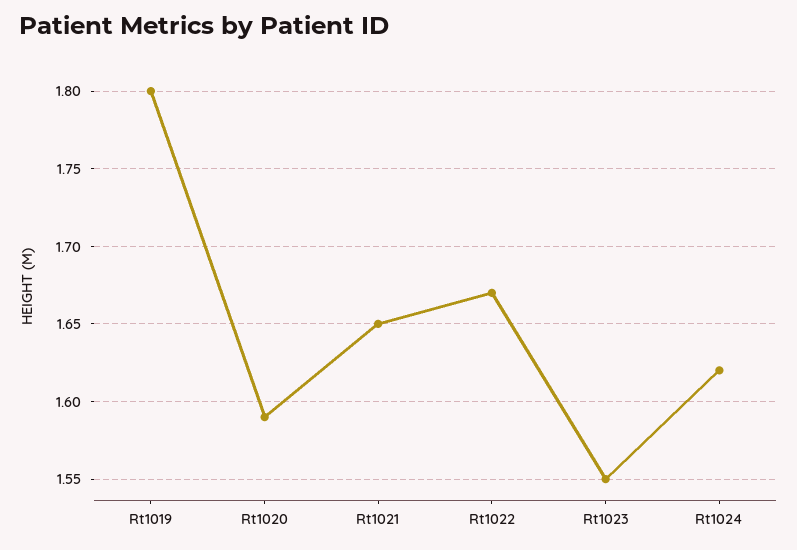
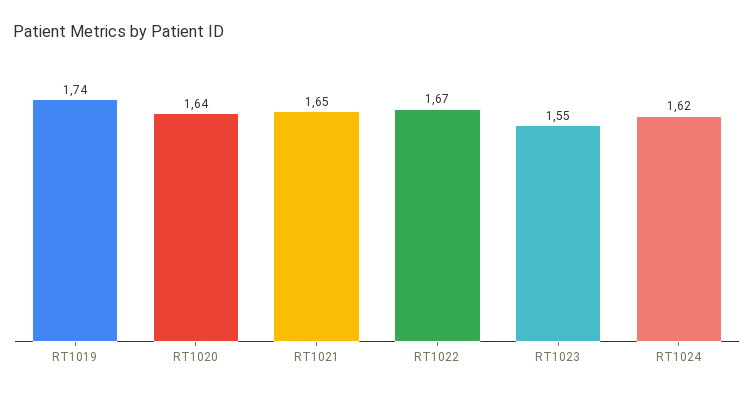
Rt1019: 1.8 -> 1.74
Rt1020: 1.59 -> 1.64

